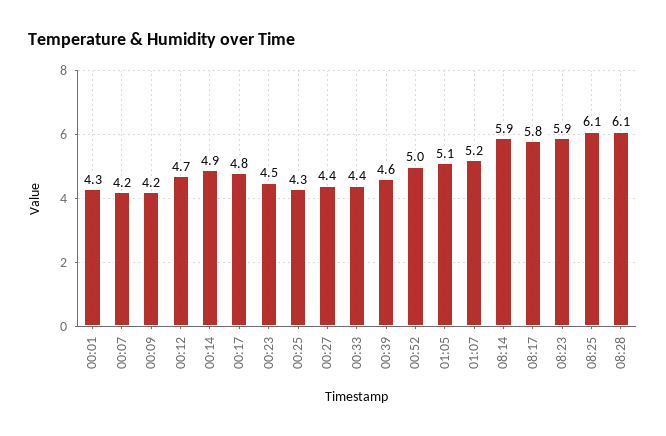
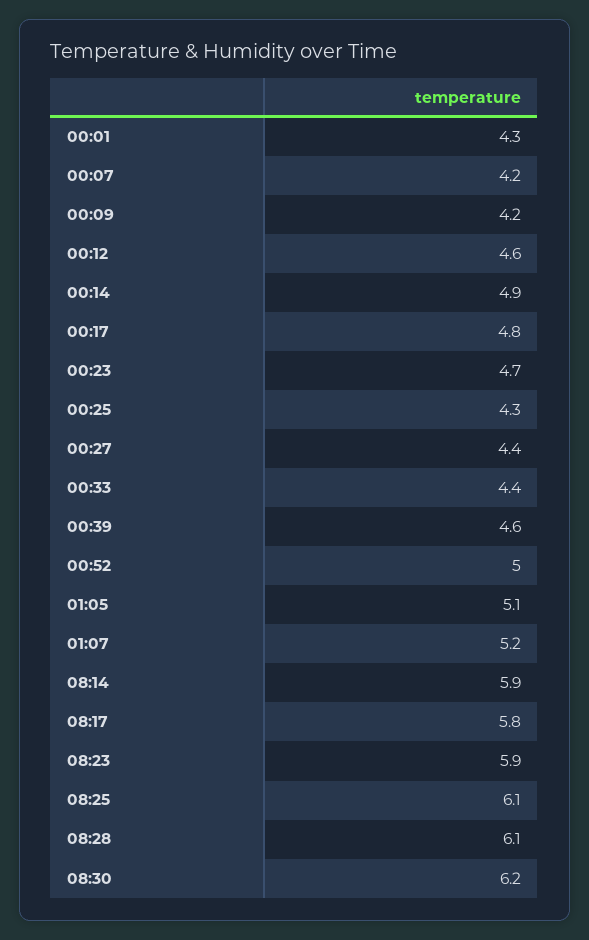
00:12: 4.7 -> 4.6
00:23: 4.5 -> 4.7
08:30: none -> 6.2

